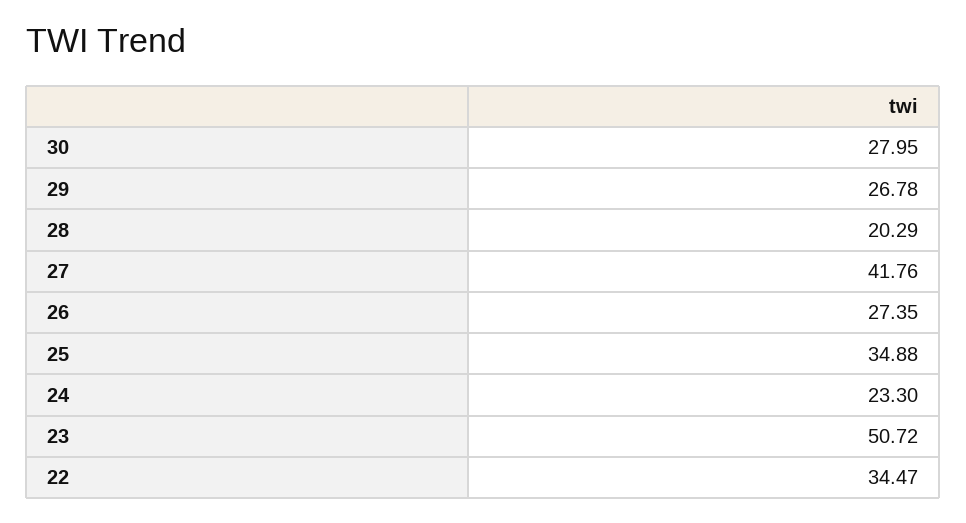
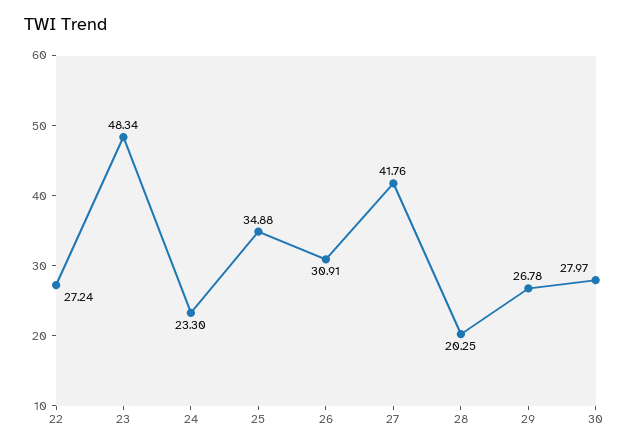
30: 27.95 -> 27.97
28: 20.29 -> 20.25
26: 27.35 -> 30.91
23: 50.72 -> 48.34
22: 34.47 -> 27.24

